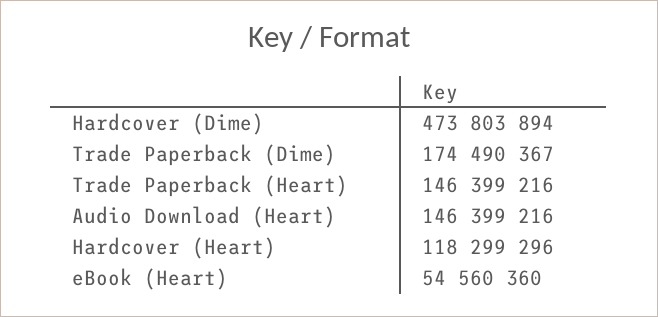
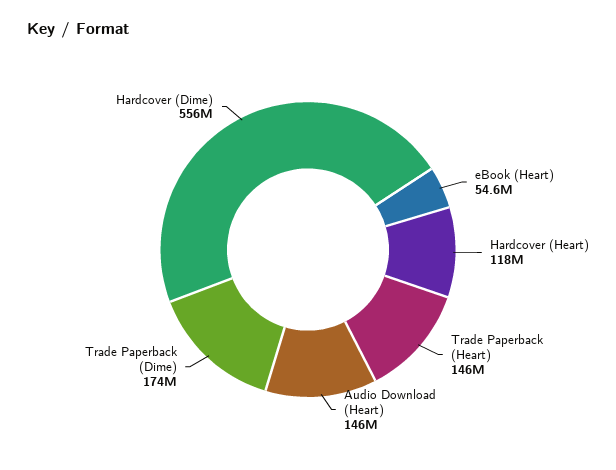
Hardcover (Dime): 473803894 -> 556000000

